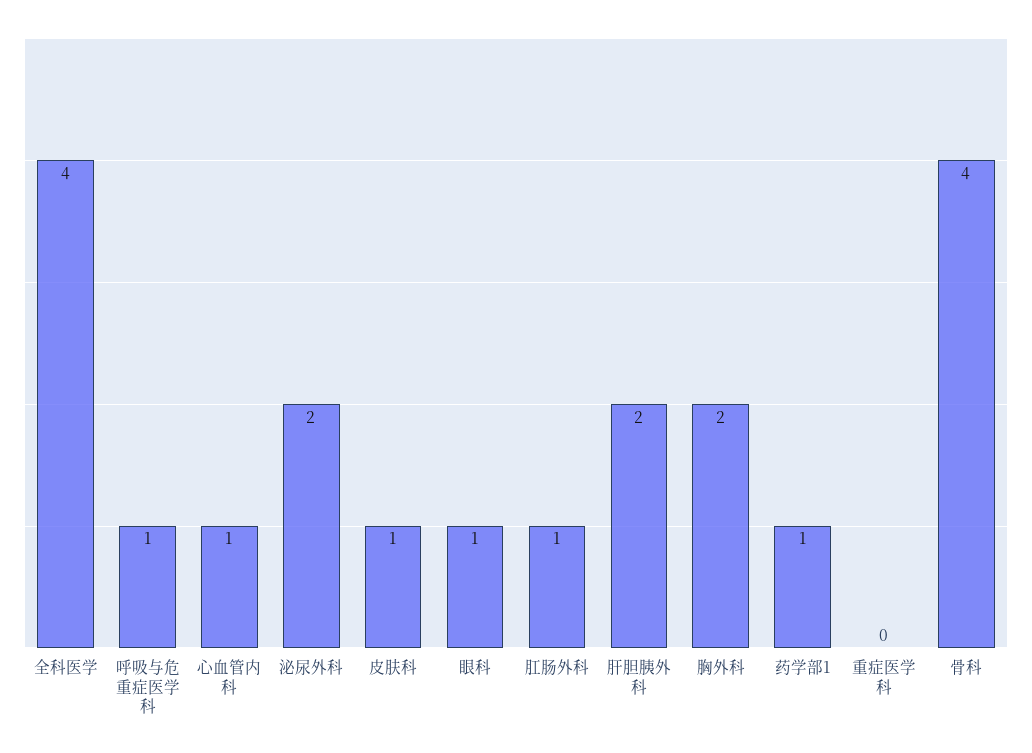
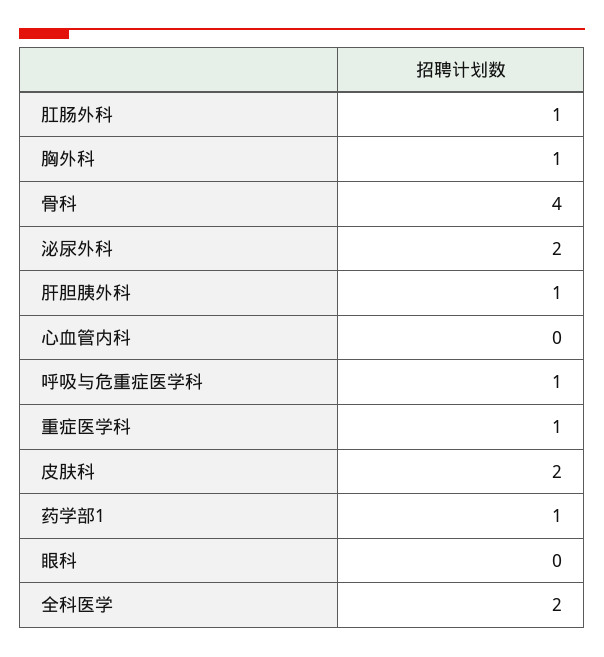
全科医学: 4 -> 2
心血管内科: 1 -> 0
皮肤科: 1 -> 2
眼科: 1 -> 0
肝胆胰外科: 2 -> 1
胸外科: 2 -> 1
重症医学科: 0 -> 1

